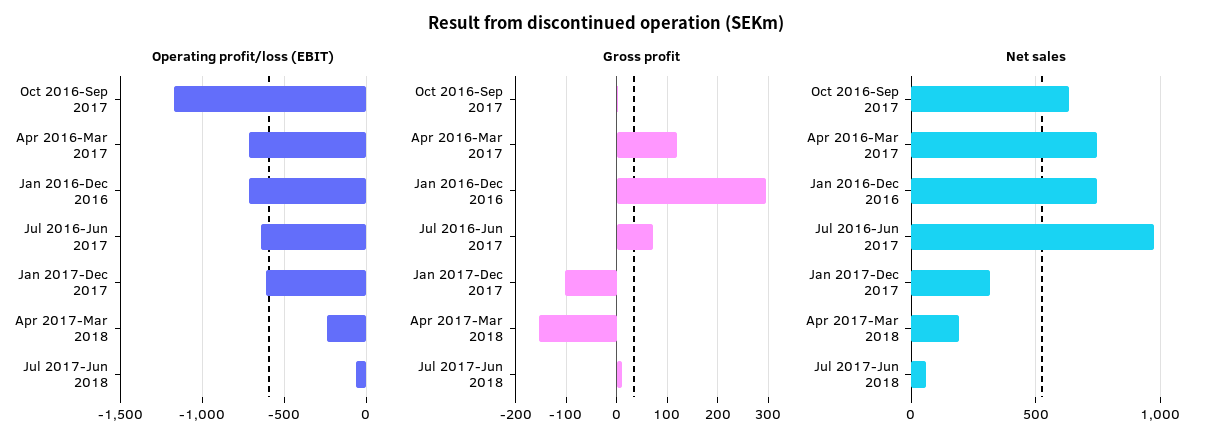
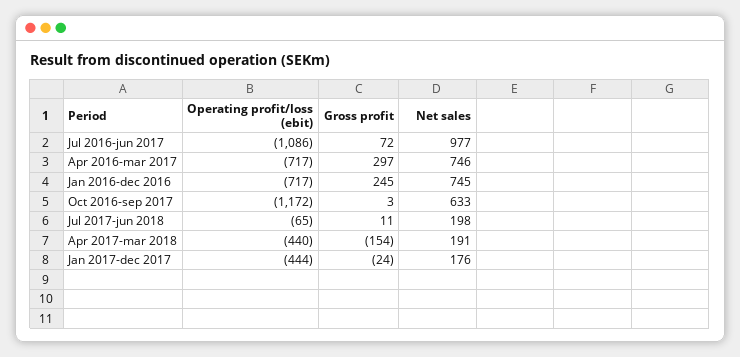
Operating profit/loss (EBIT), Jul 2016-Jun 2017: -650 -> -1086
Operating profit/loss (EBIT), Jan 2017-Dec 2017: -600 -> -444
Operating profit/loss (EBIT), Apr 2017-Mar 2018: -250 -> -440
Gross profit, Apr 2016-Mar 2017: 120 -> 297
Gross profit, Jan 2016-Dec 2016: 300 -> 245
Gross profit, Jan 2017-Dec 2017: -100 -> -24
Net sales, Jan 2017-Dec 2017: 300 -> 176
Net sales, Jul 2017-Jun 2018: 50 -> 198

